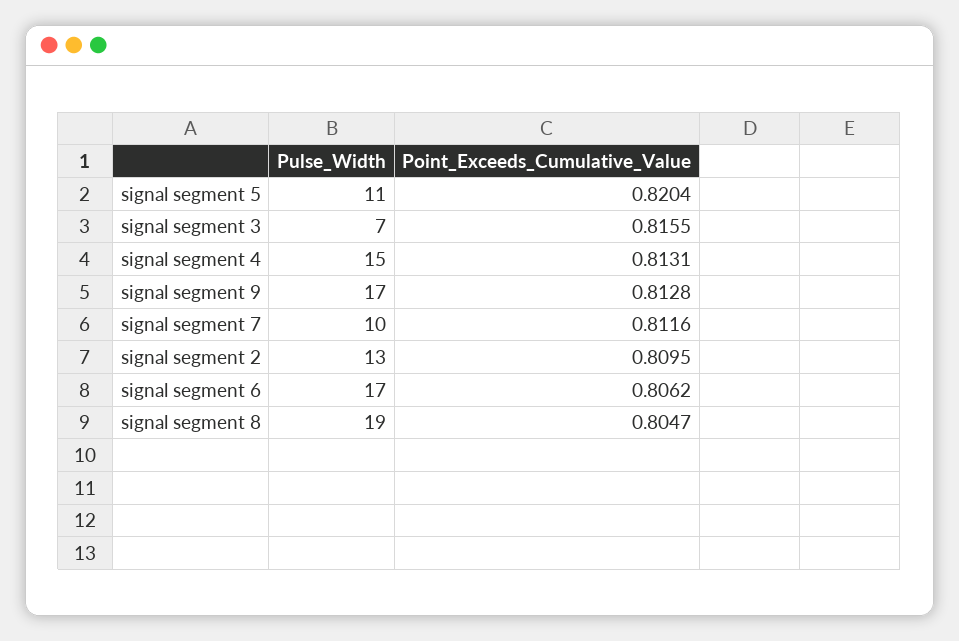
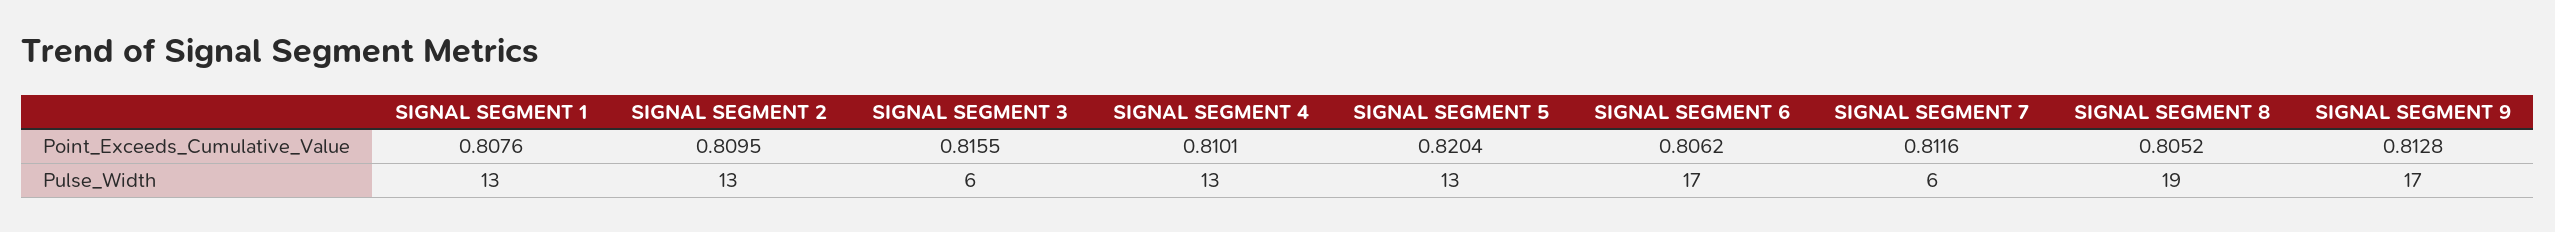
Pulse_Width, signal segment 5: 11 -> 13
Pulse_Width, signal segment 3: 7 -> 6
Pulse_Width, signal segment 4: 15 -> 13
Point_Exceeds_Cumulative_Value, signal segment 4: 0.8131 -> 0.8101
Pulse_Width, signal segment 7: 10 -> 6
Point_Exceeds_Cumulative_Value, signal segment 8: 0.8047 -> 0.8052
Point_Exceeds_Cumulative_Value, SIGNAL SEGMENT 1: none -> 0.8076
Pulse_Width, SIGNAL SEGMENT 1: none -> 13

